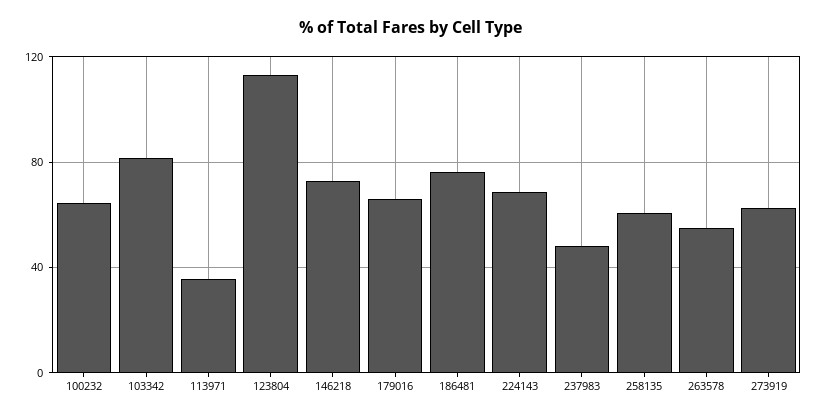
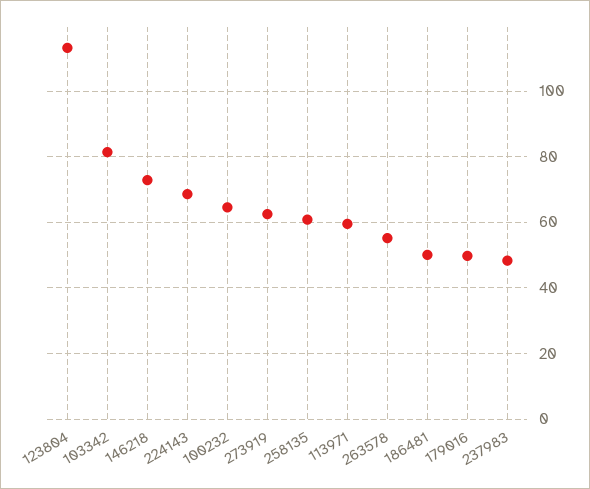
113971: 35 -> 60
179016: 65 -> 50
186481: 75 -> 50

